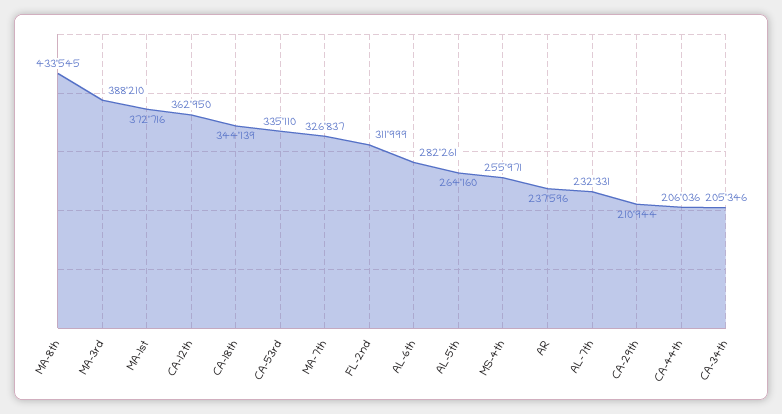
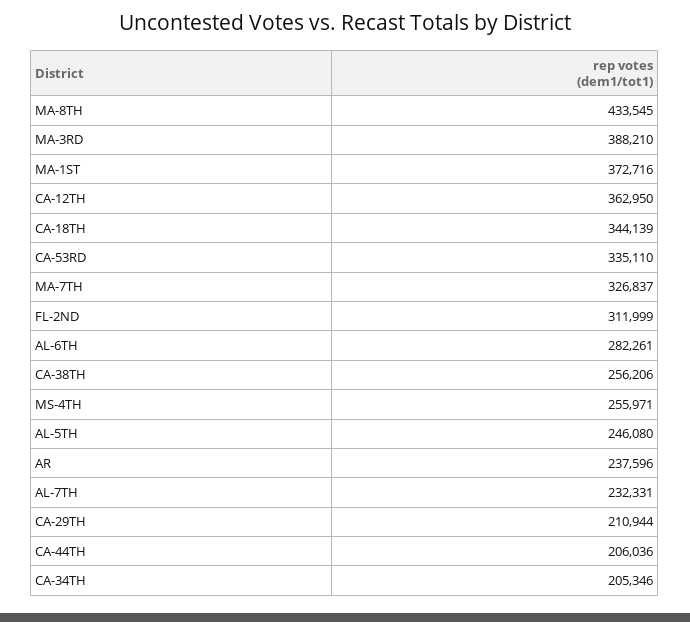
AL-5th: 264160 -> 246080
CA-38TH: none -> 256206

